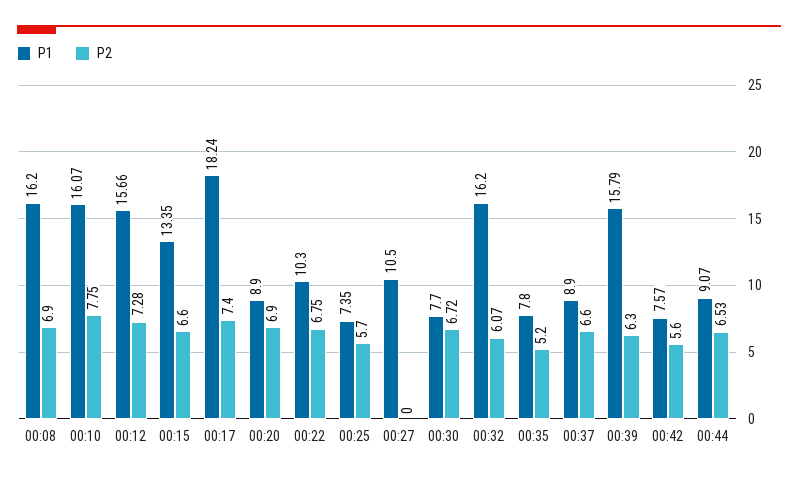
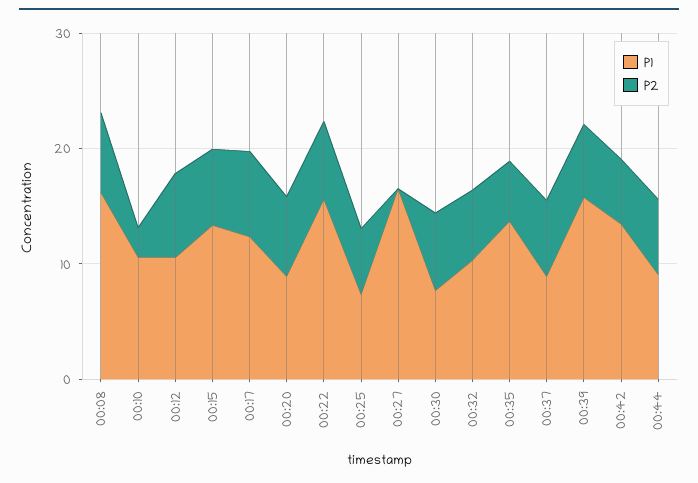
P1, 00:10: 16.07 -> 10
P2, 00:10: 7.75 -> 2
P1, 00:12: 15.66 -> 10
P1, 00:17: 18.24 -> 12
P1, 00:22: 10.3 -> 16
P1, 00:27: 10.5 -> 16
P1, 00:32: 16.2 -> 10
P1, 00:35: 7.8 -> 14
P1, 00:42: 7.57 -> 14

